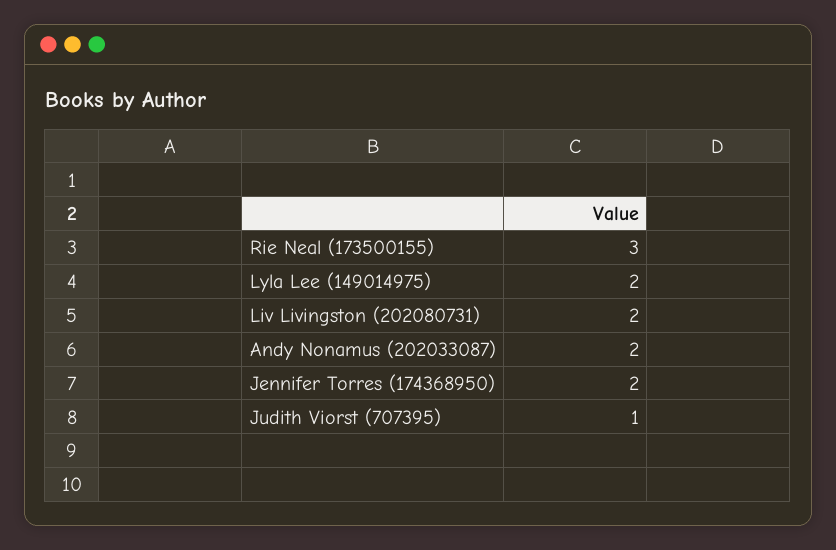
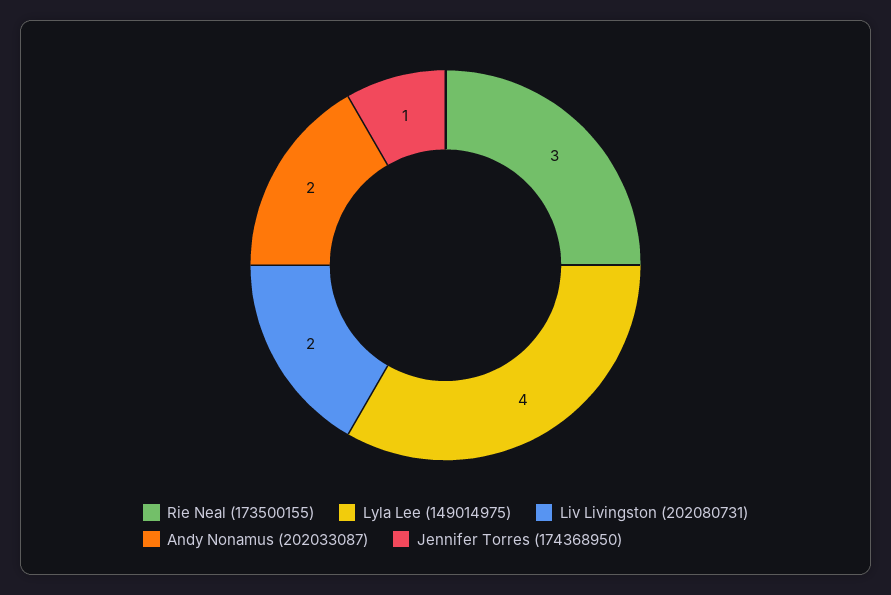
Lyla Lee (149014975): 2 -> 4
Jennifer Torres (174368950): 2 -> 1
Judith Viorst (707395): 1 -> none

